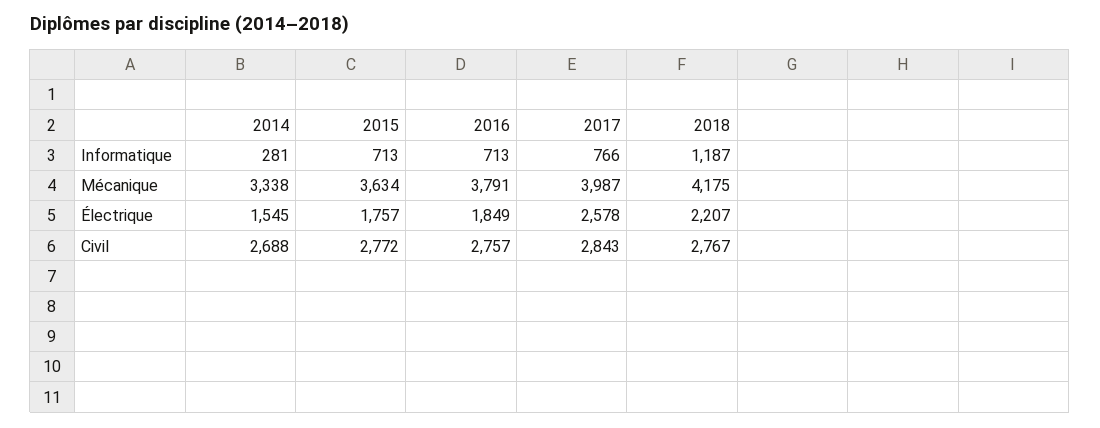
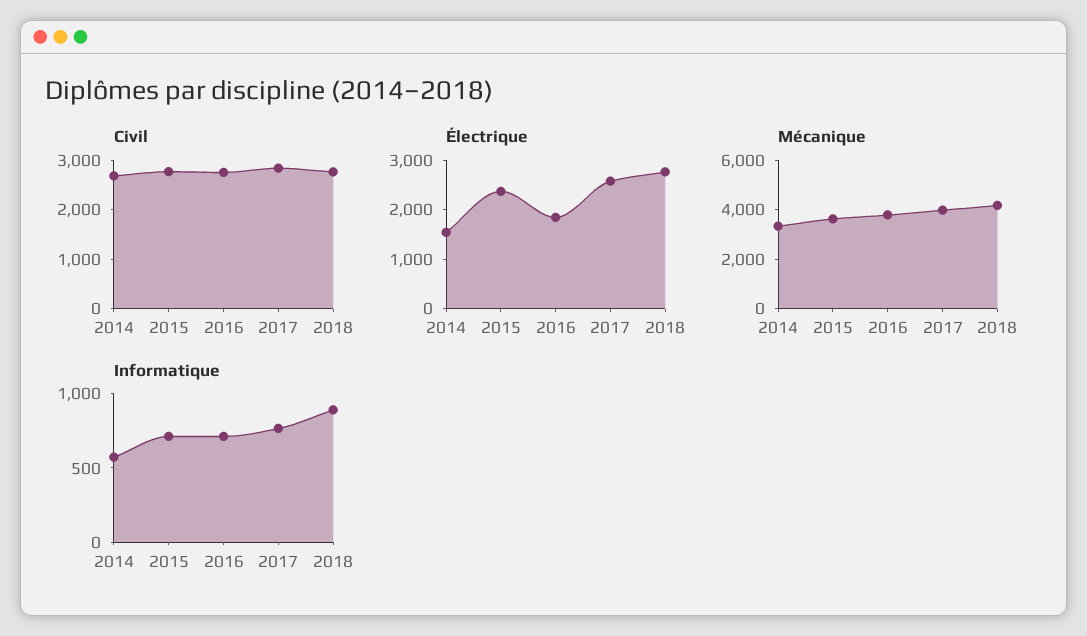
Informatique, 2014: 281 -> 600
Informatique, 2018: 1187 -> 900
Électrique, 2015: 1757 -> 2400
Électrique, 2018: 2207 -> 2800

